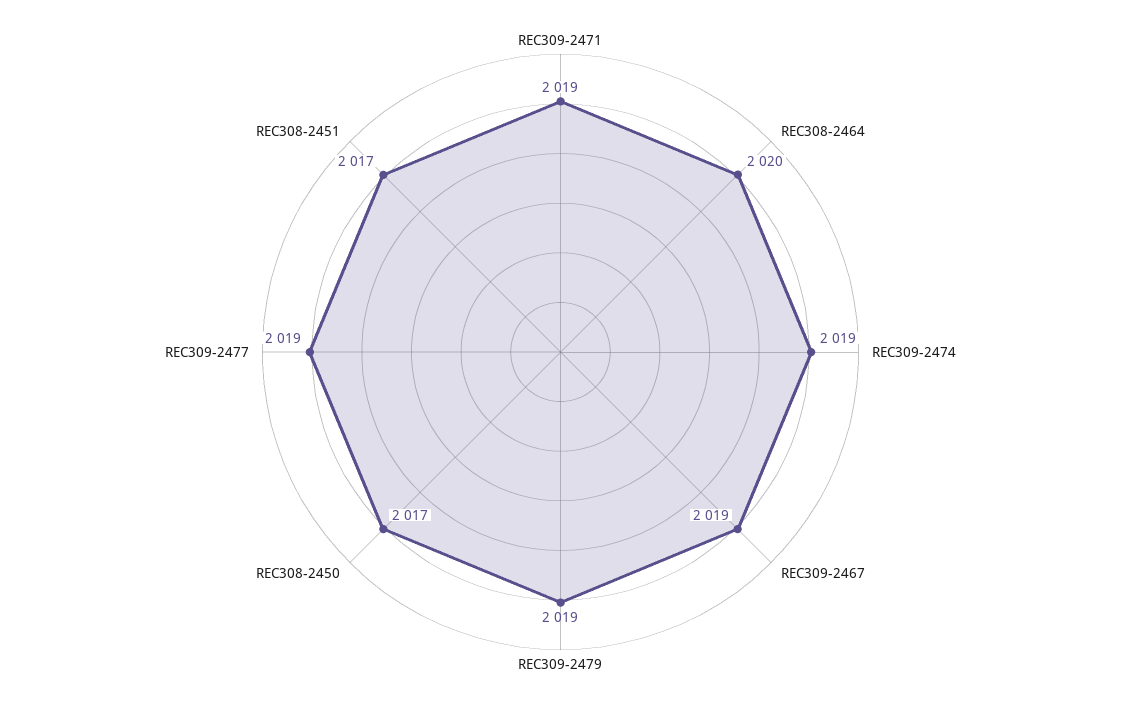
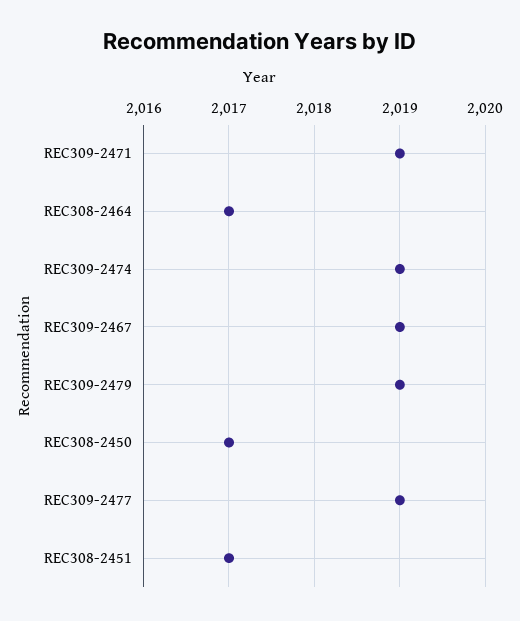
REC308-2464: 2020 -> 2017

